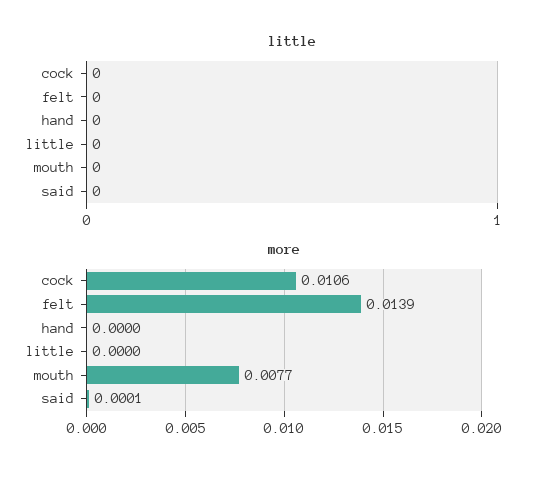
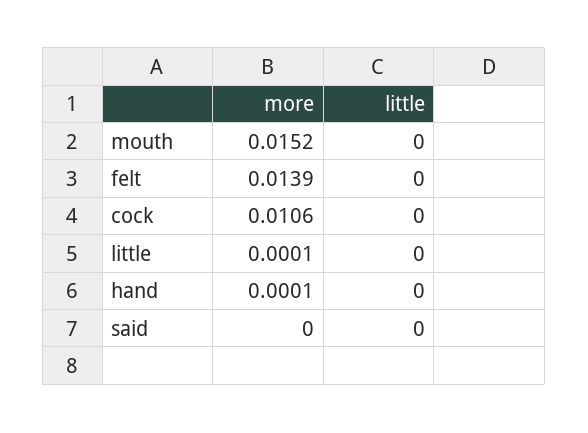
more, hand: 0 -> 0.0001
more, little: 0 -> 0.0001
more, mouth: 0.0077 -> 0.0152
more, said: 0.0001 -> 0

